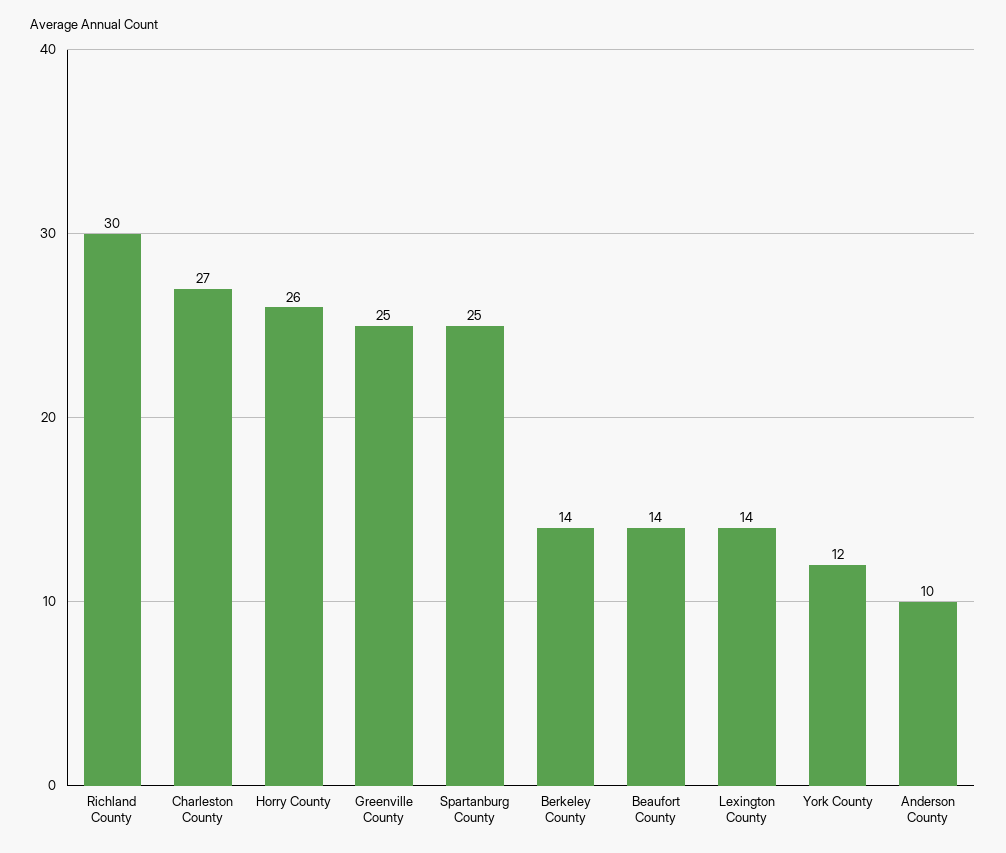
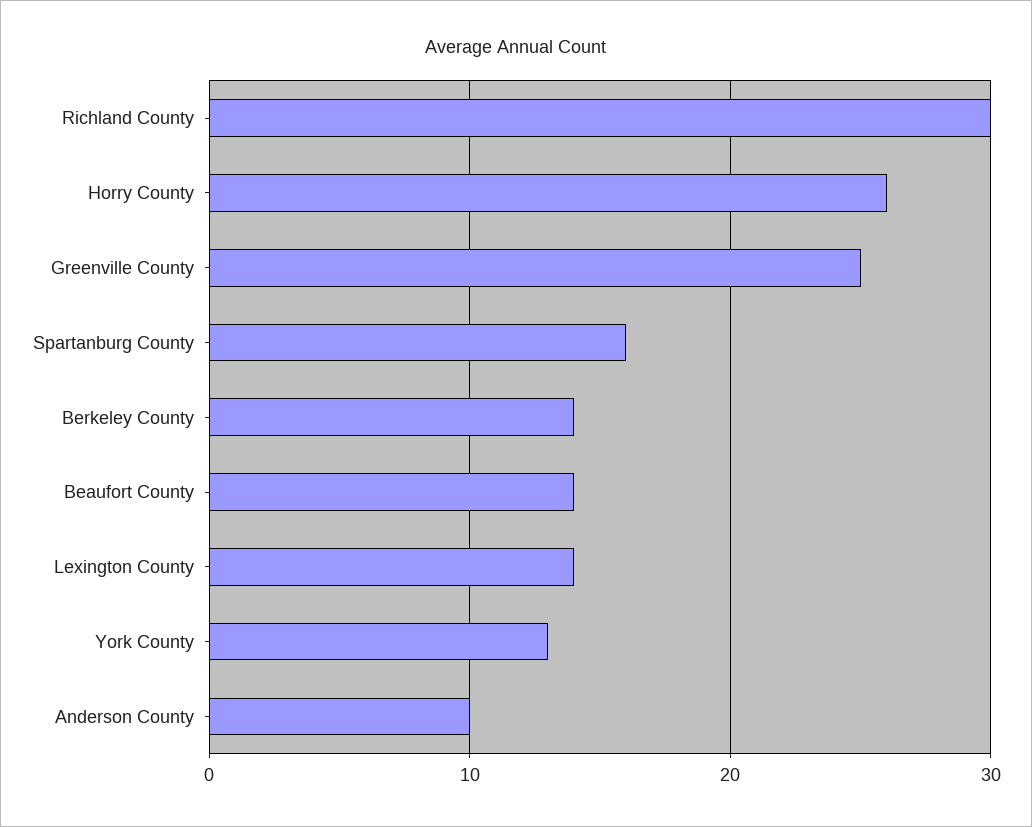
Charleston County: 27 -> none
Spartanburg County: 25 -> 16
York County: 12 -> 13

